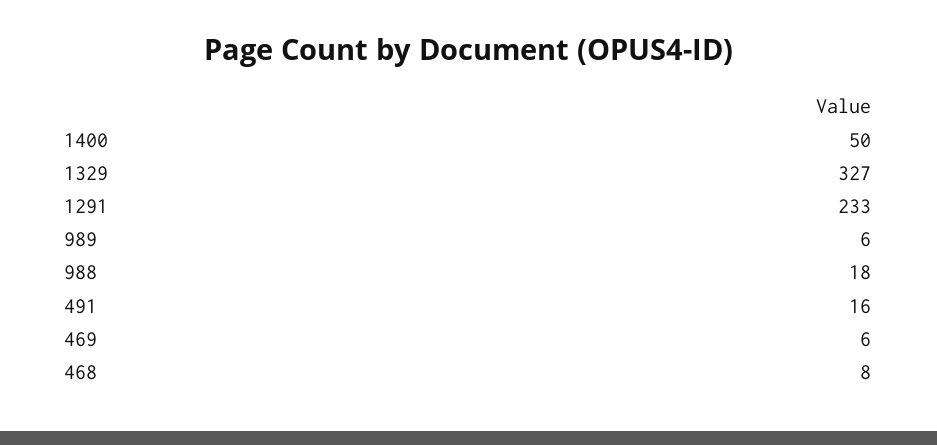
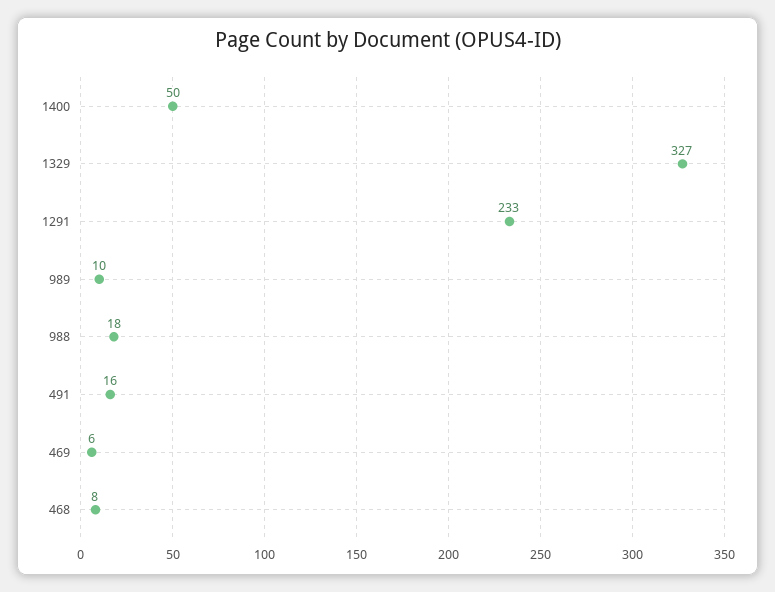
989: 6 -> 10

